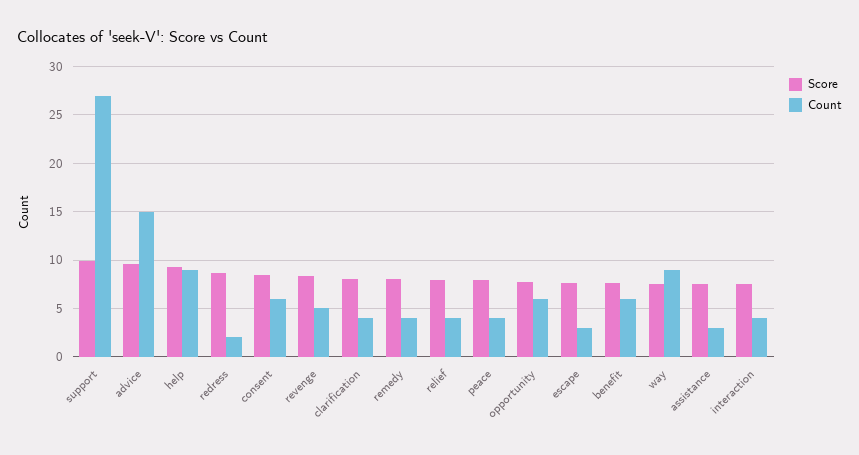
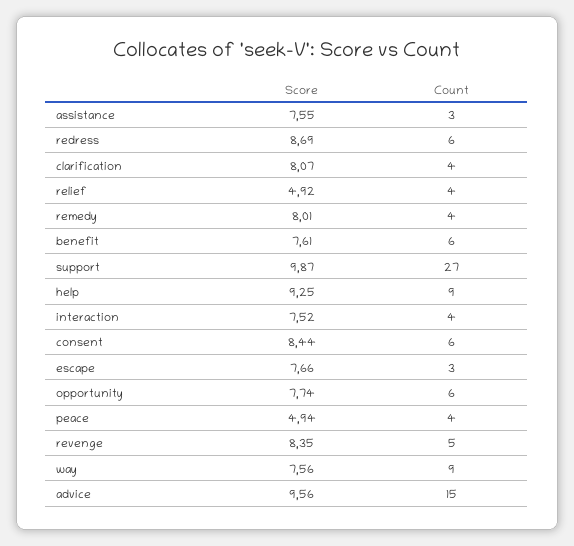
Count, redress: 2 -> 6
Score, relief: 8 -> 4.92
Score, peace: 8 -> 4.94

